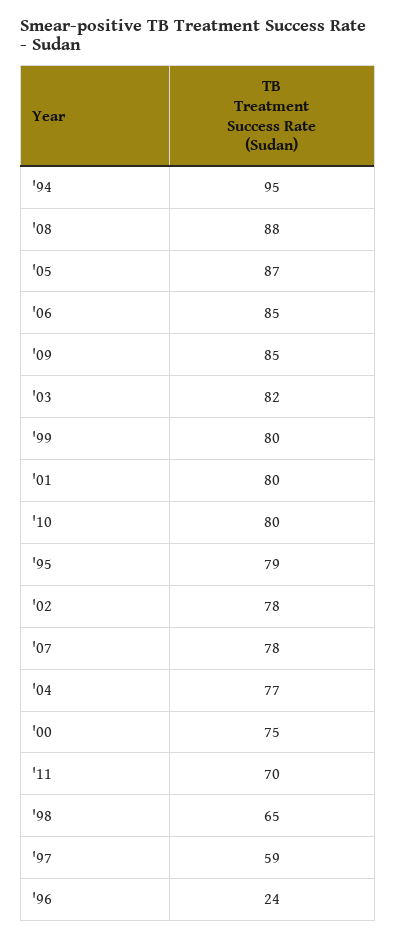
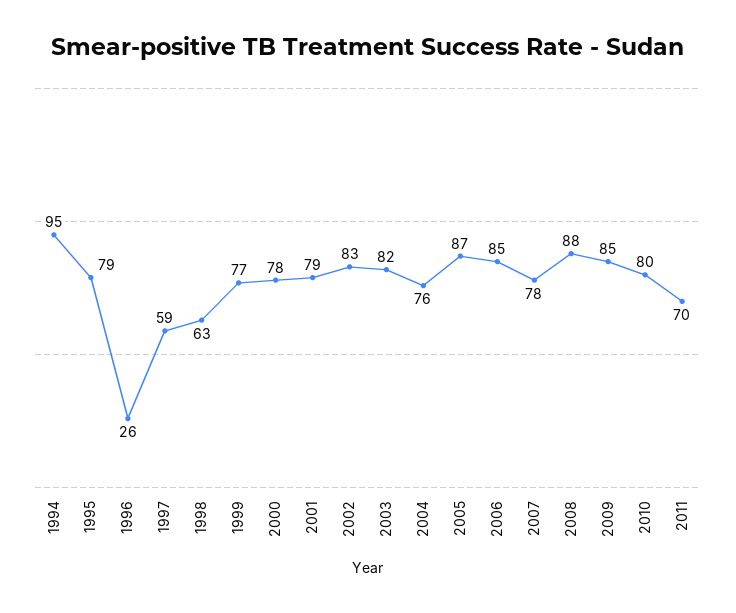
'99: 80 -> 77
'01: 80 -> 79
'02: 78 -> 83
'04: 77 -> 76
'00: 75 -> 78
'98: 65 -> 63
'96: 24 -> 26

